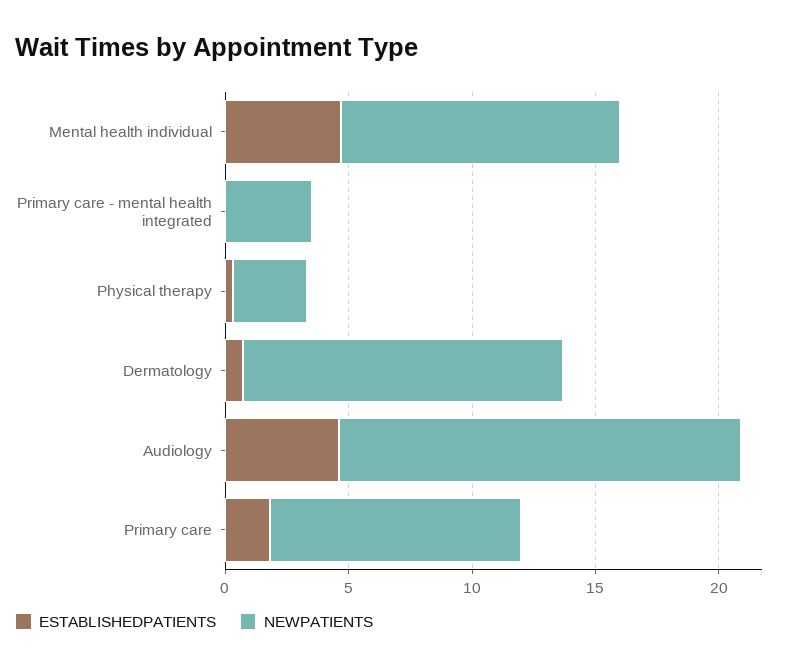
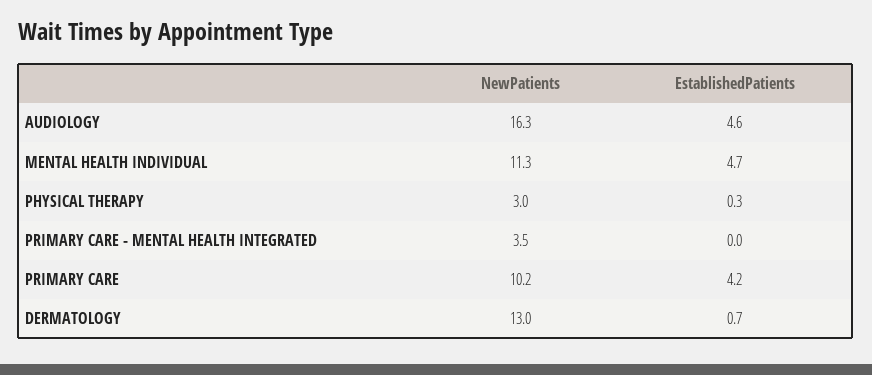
ESTABLISHEDPATIENTS, Primary care: 2 -> 4.2

